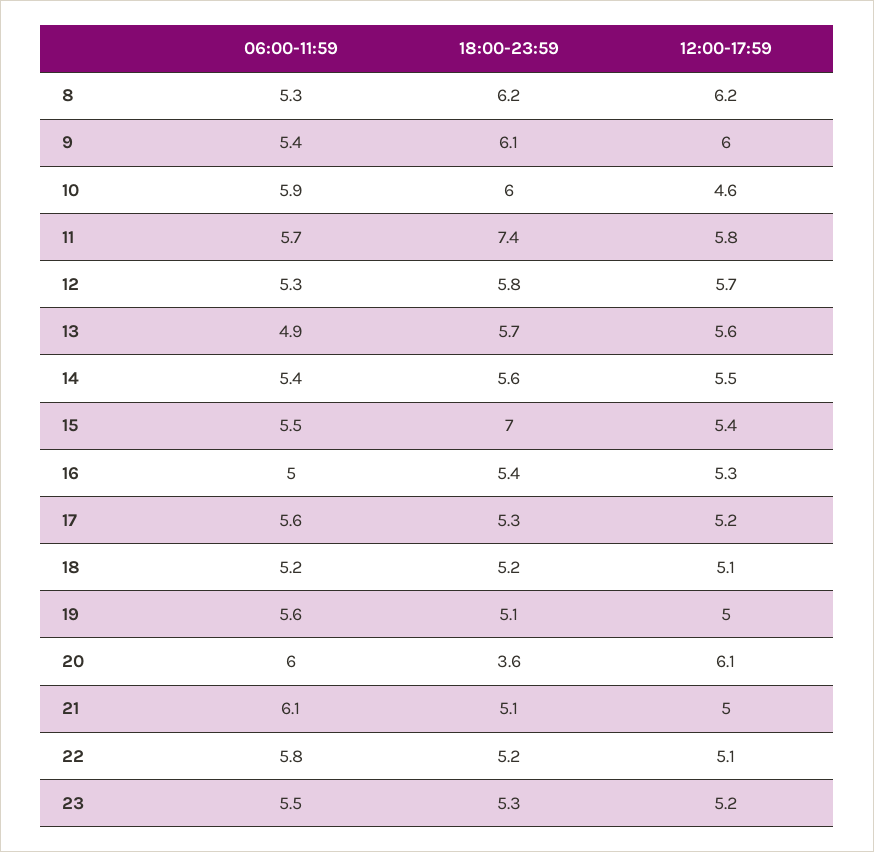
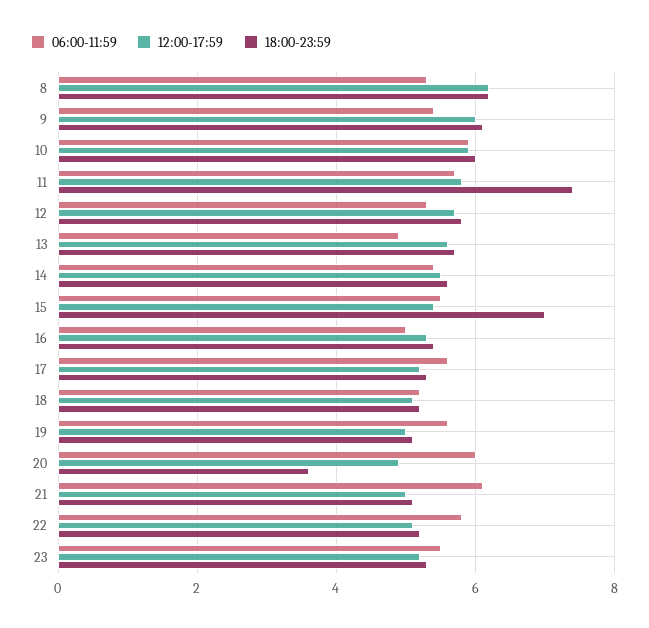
12:00-17:59, 10: 4.6 -> 6
12:00-17:59, 20: 6.1 -> 5

